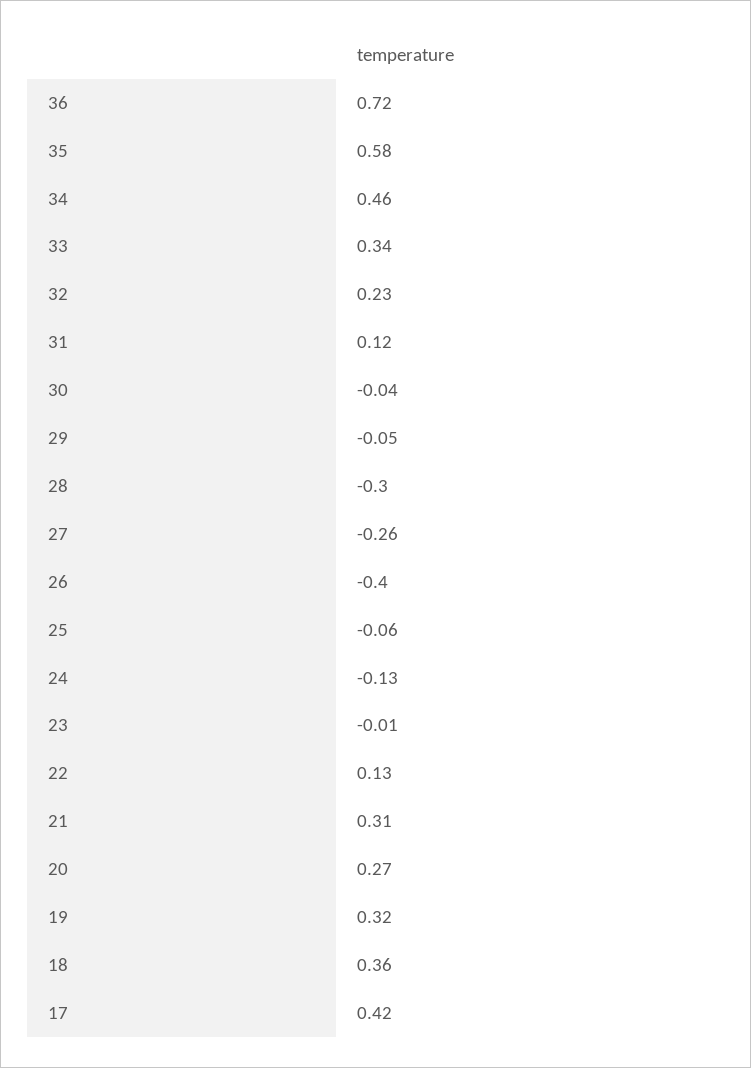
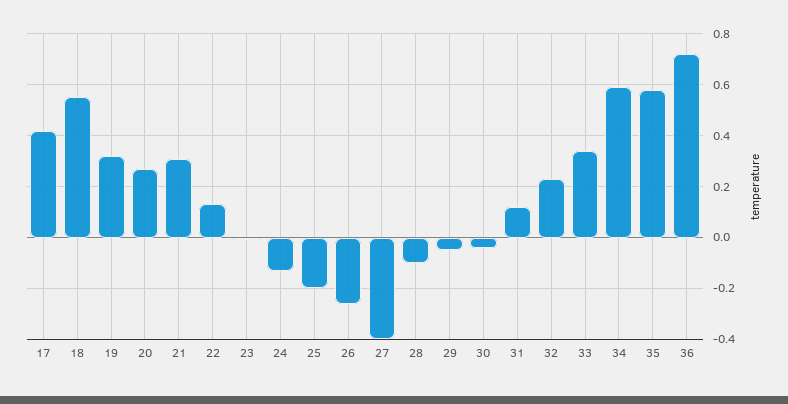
34: 0.46 -> 0.6
28: -0.3 -> -0.1
27: -0.26 -> -0.4
26: -0.4 -> -0.25
25: -0.06 -> -0.2
18: 0.36 -> 0.55

